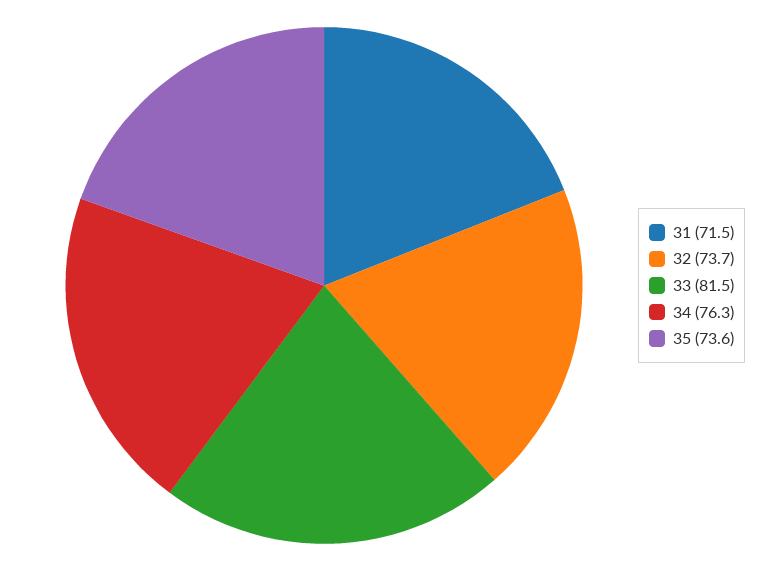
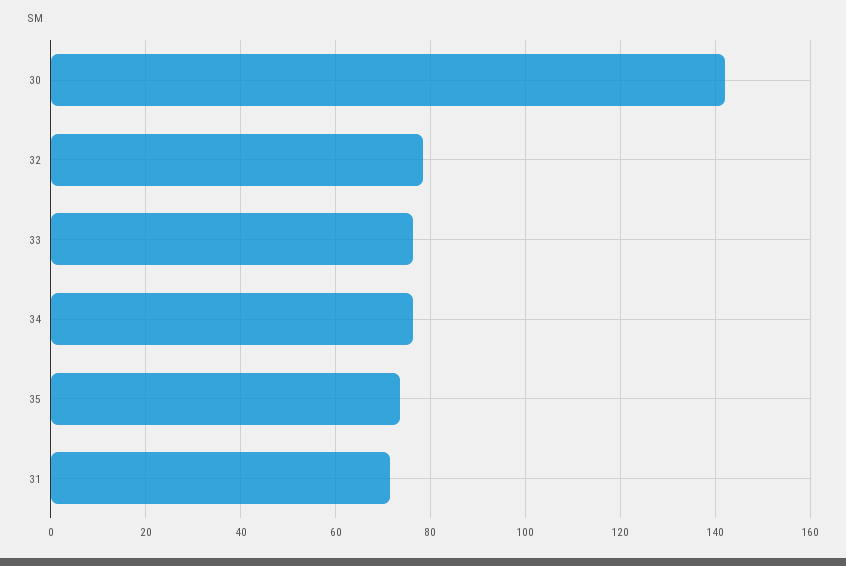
32: 73.7 -> 78
33: 81.5 -> 76
30: none -> 142

